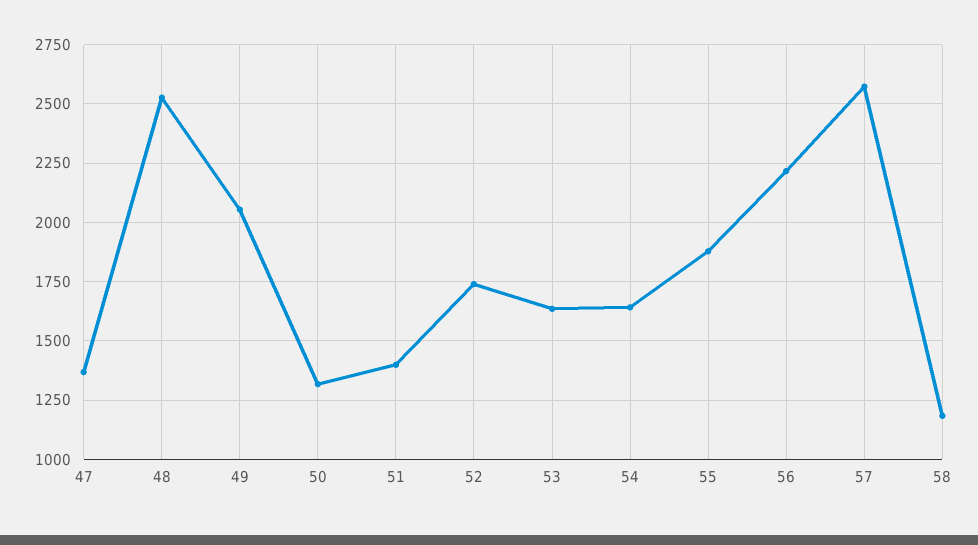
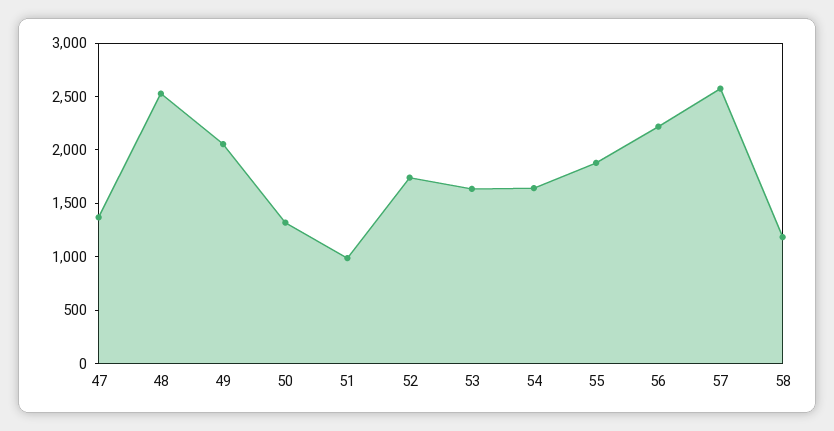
51: 1400 -> 1000

